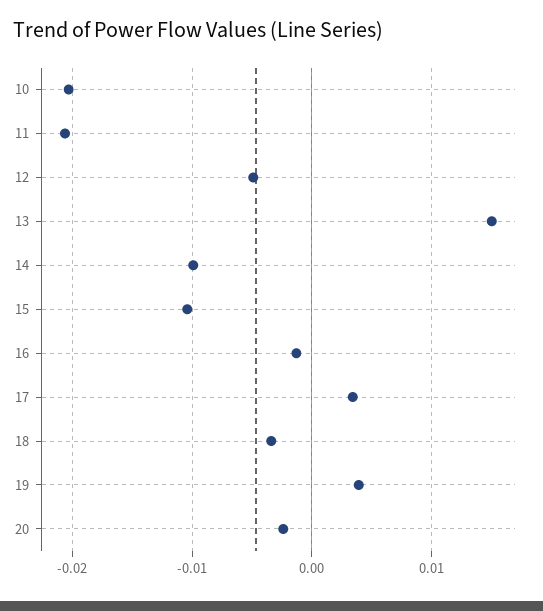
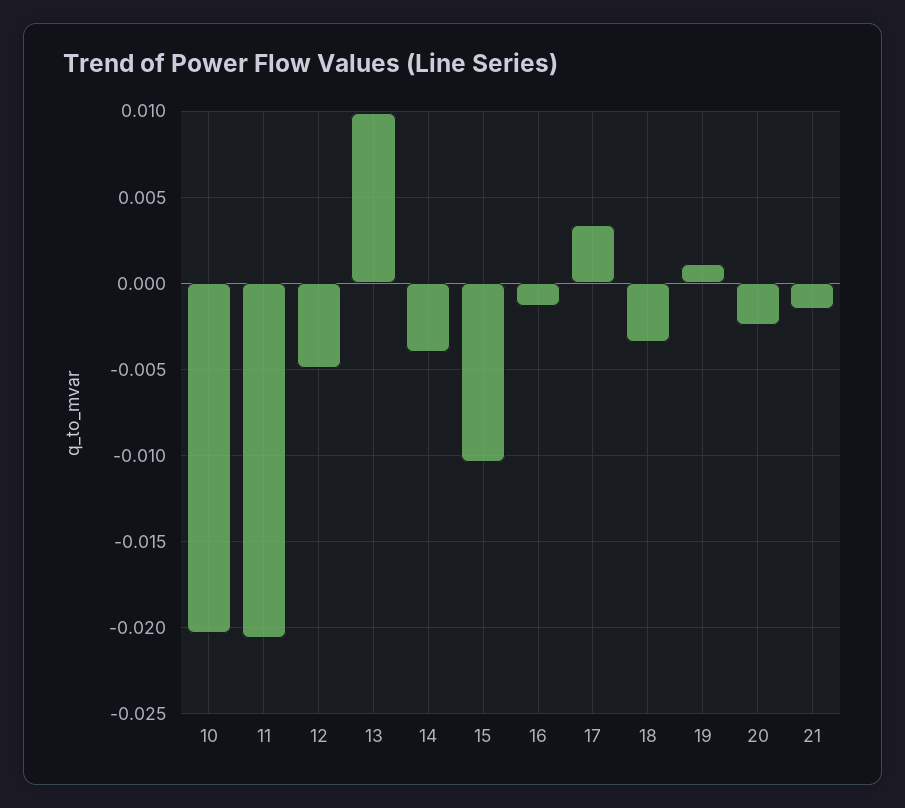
13: 0.015 -> 0.01
14: -0.01 -> -0.004
19: 0.004 -> 0.001
21: none -> -0.0015

